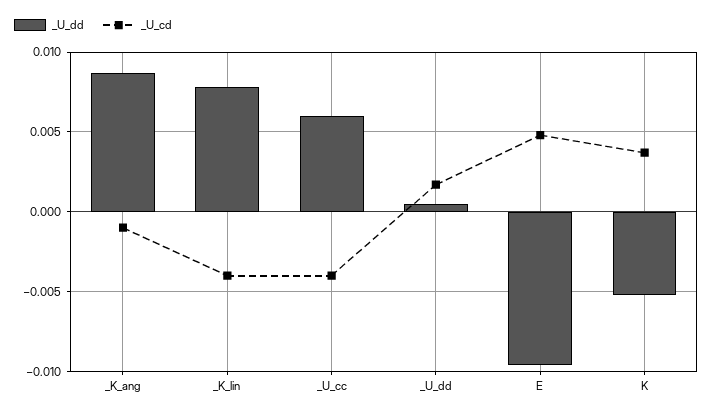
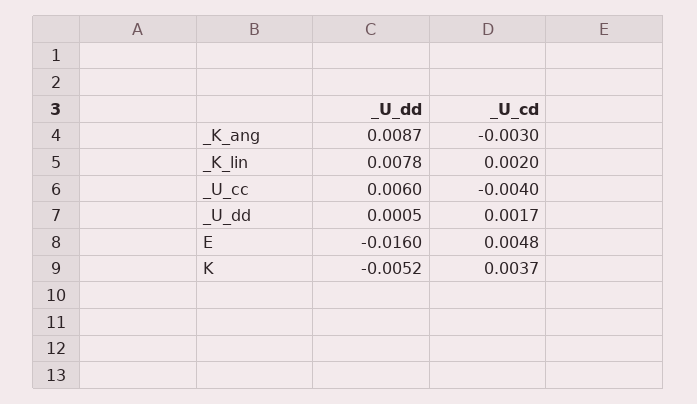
_U_cd, _K_ang: -0.001 -> -0.003
_U_cd, _K_lin: -0.004 -> 0.002
_U_dd, E: -0.0095 -> -0.016

